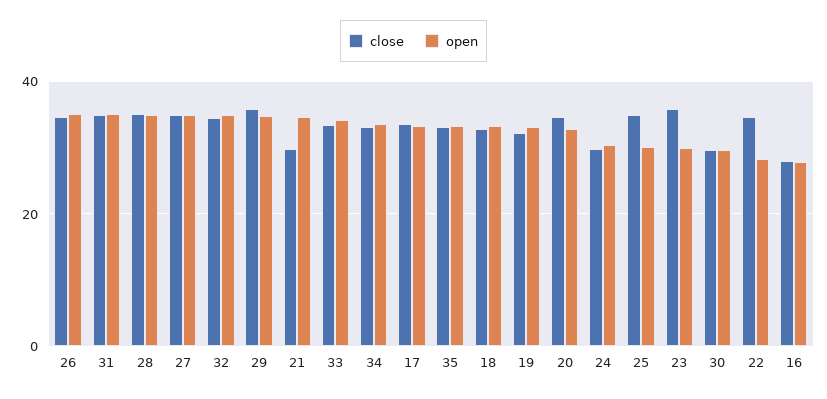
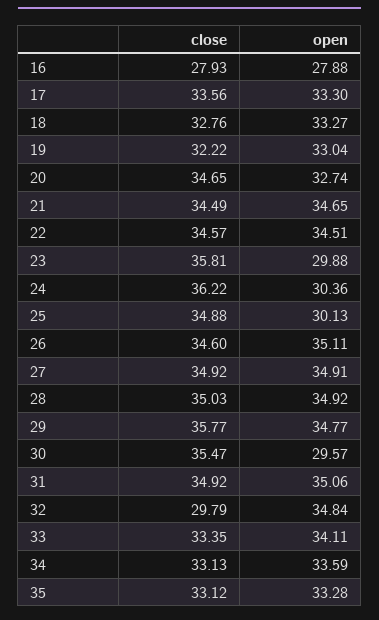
close, 32: 34 -> 29.79
close, 21: 30 -> 34.49
close, 24: 30 -> 36.22
close, 30: 30 -> 35.47
open, 22: 28 -> 34.51

